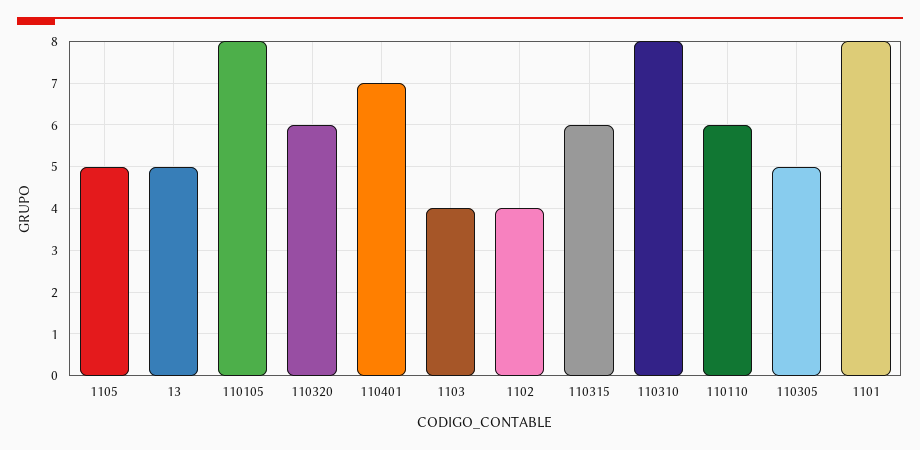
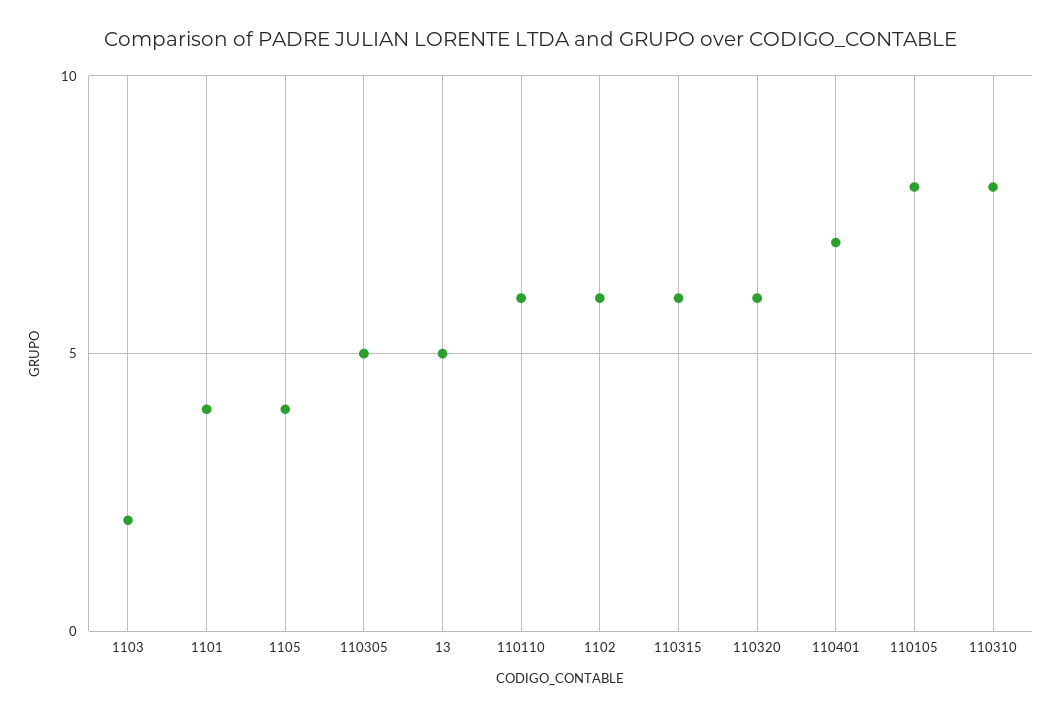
1105: 5 -> 4
1103: 4 -> 2
1102: 4 -> 6
1101: 8 -> 4

